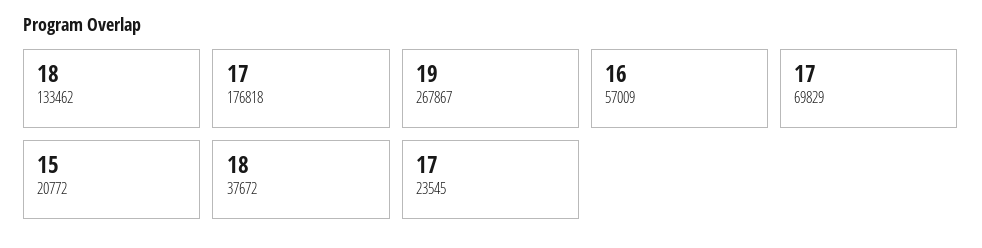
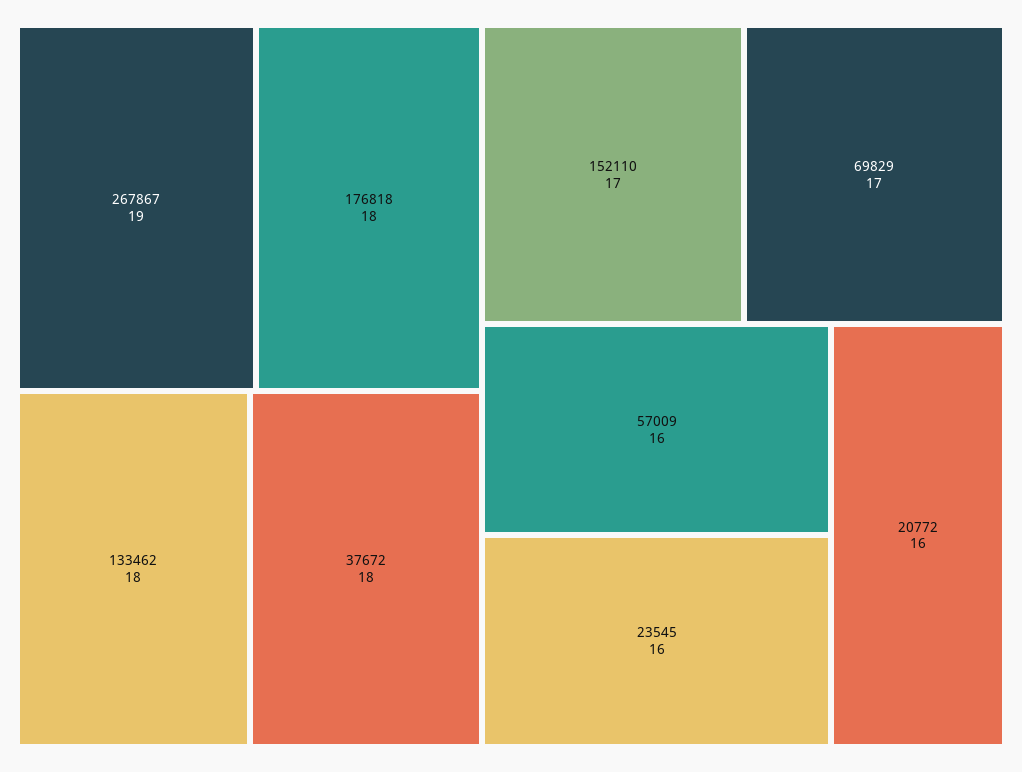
176818: 17 -> 18
20772: 15 -> 16
23545: 17 -> 16
152110: none -> 17

